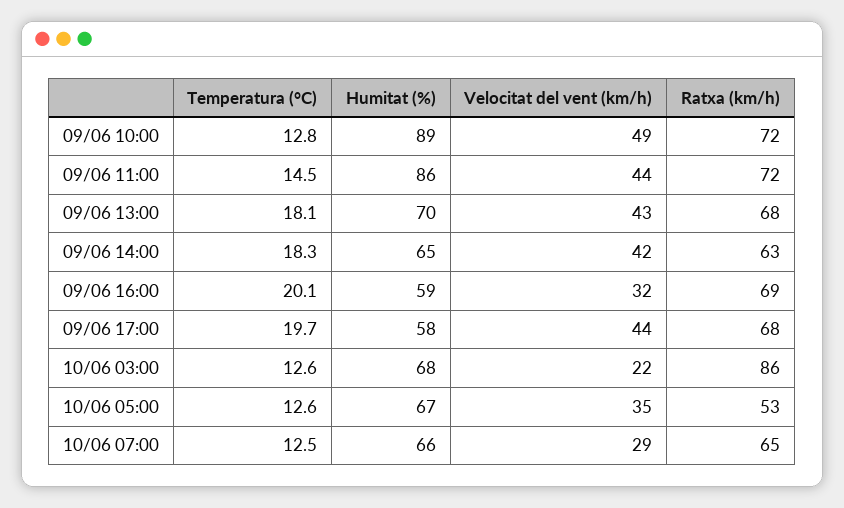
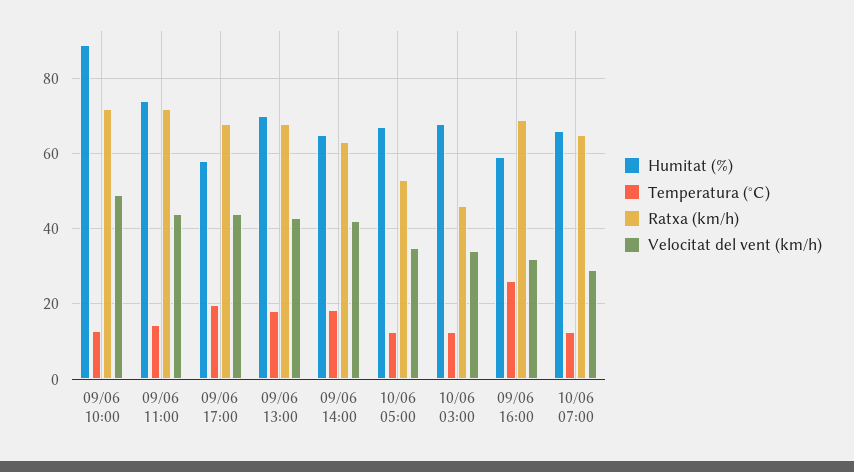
Humitat (%), 09/06 11:00: 86 -> 74
Temperatura (°C), 09/06 16:00: 20.1 -> 26
Velocitat del vent (km/h), 10/06 03:00: 22 -> 34
Ratxa (km/h), 10/06 03:00: 86 -> 46

